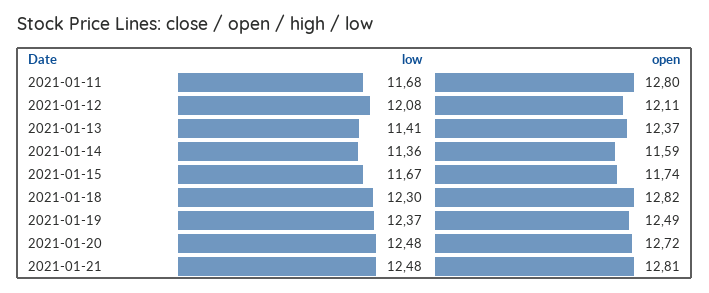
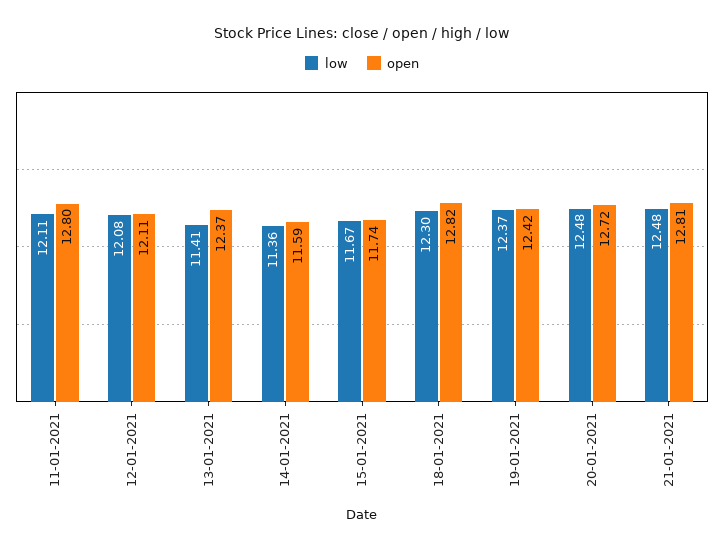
low, 2021-01-11: 11.68 -> 12.11
open, 2021-01-19: 12.49 -> 12.42

